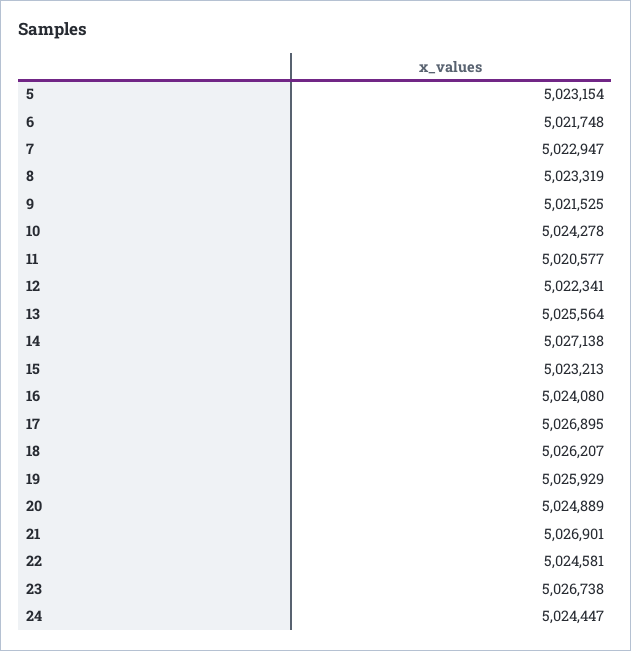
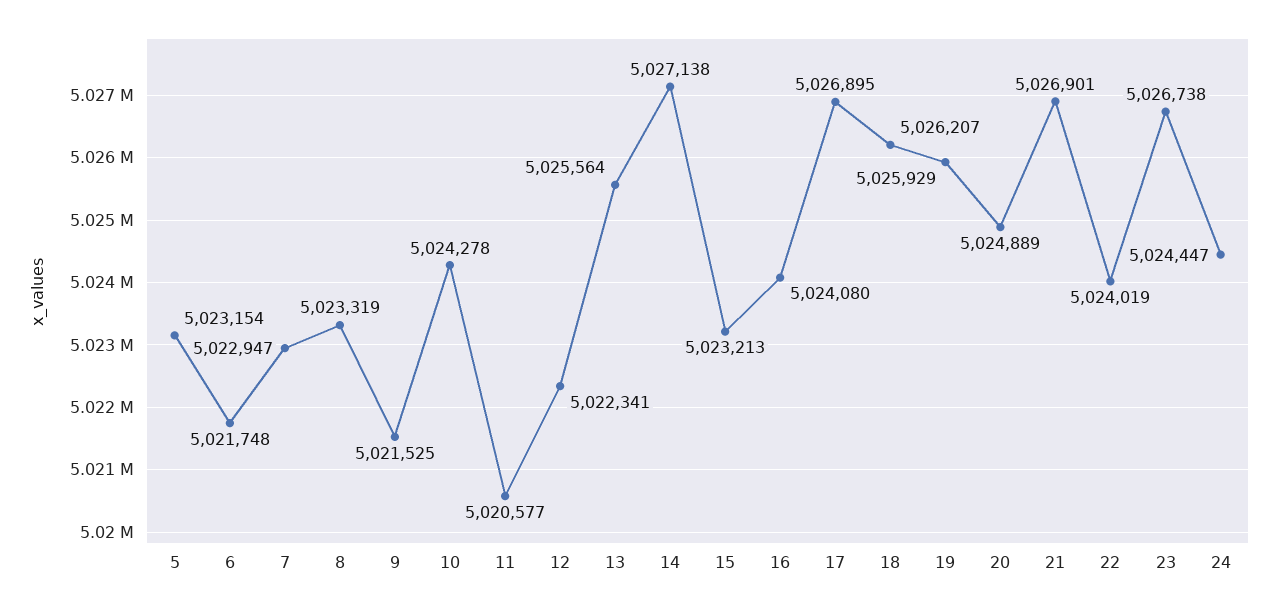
22: 5024581 -> 5024019

